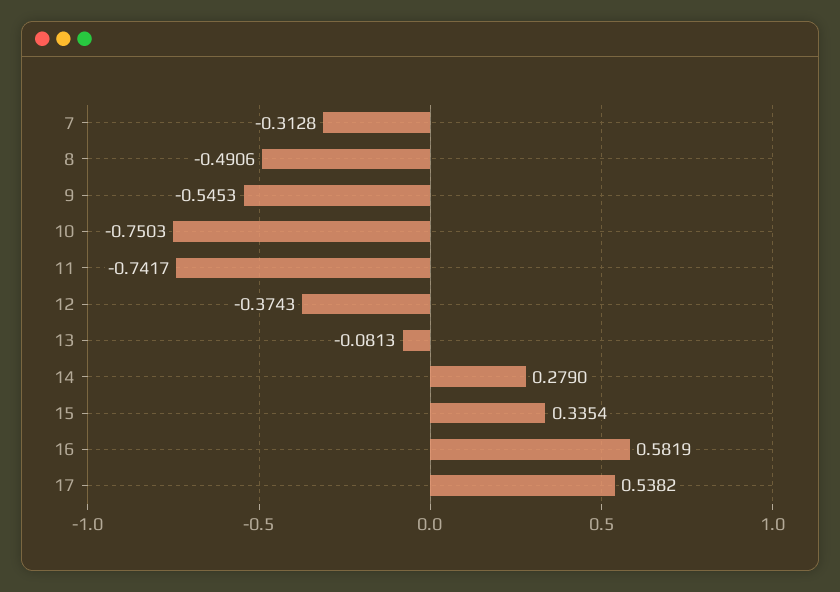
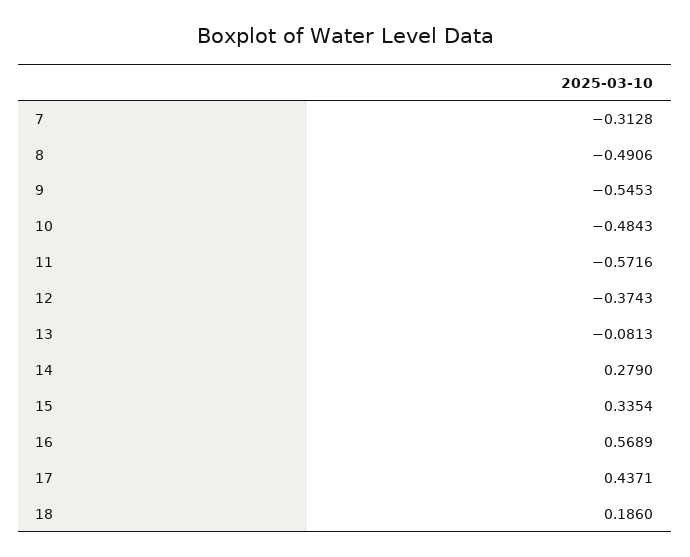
10: -0.7503 -> -0.4843
11: -0.7417 -> -0.5716
16: 0.5819 -> 0.5689
17: 0.5382 -> 0.4371
18: none -> 0.186

